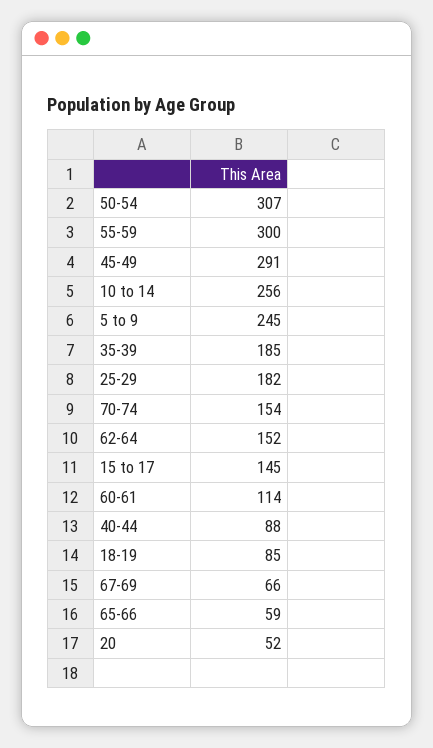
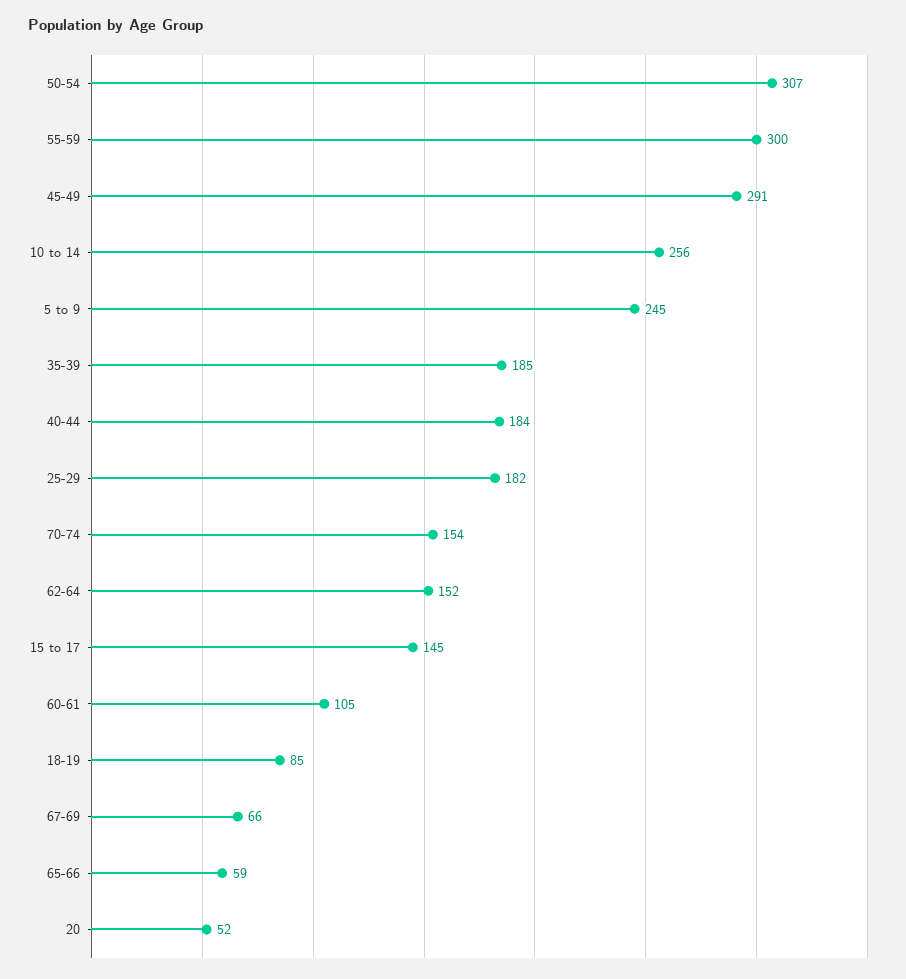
60-61: 114 -> 105
40-44: 88 -> 184

